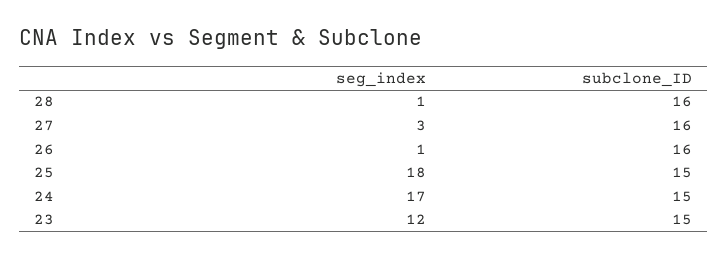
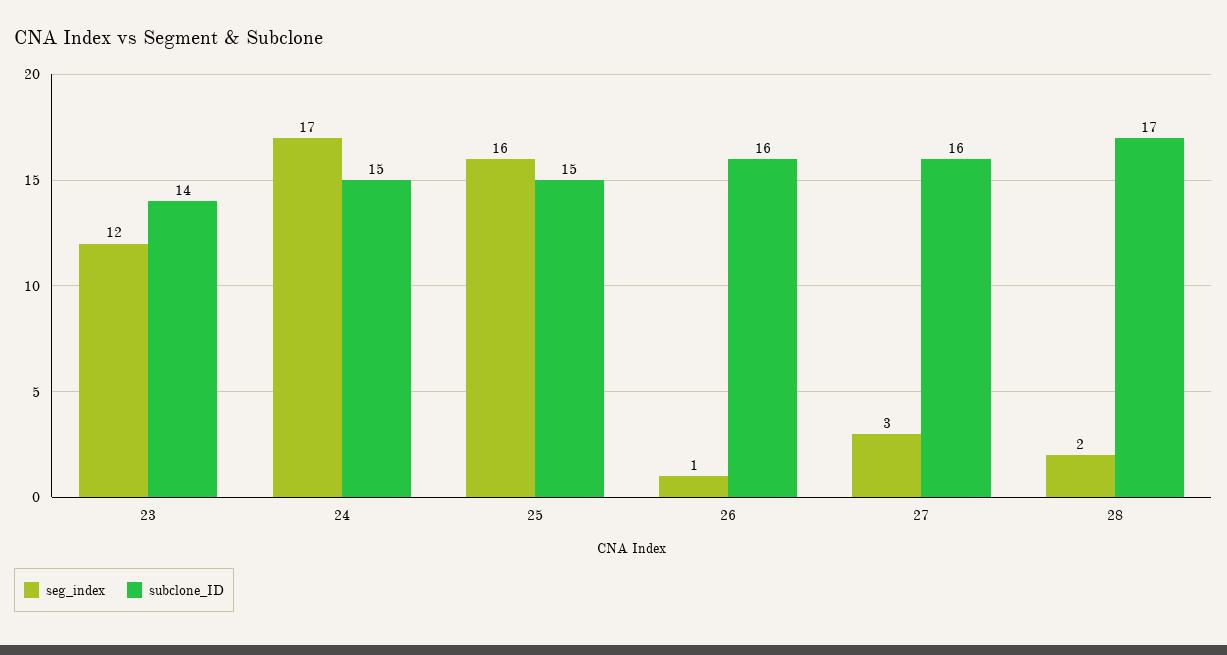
seg_index, 28: 1 -> 2
subclone_ID, 28: 16 -> 17
seg_index, 25: 18 -> 16
subclone_ID, 23: 15 -> 14

